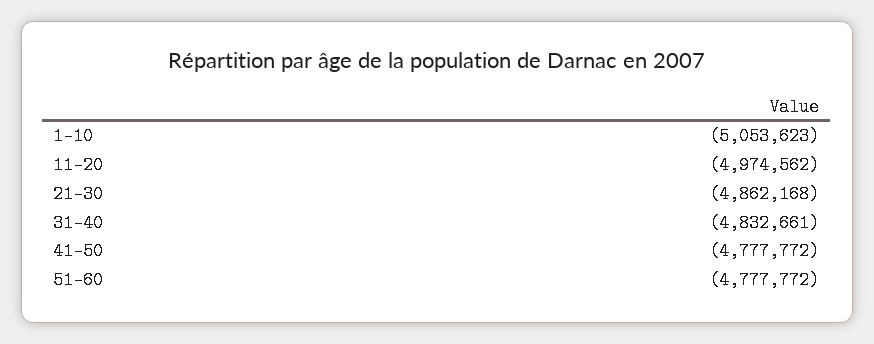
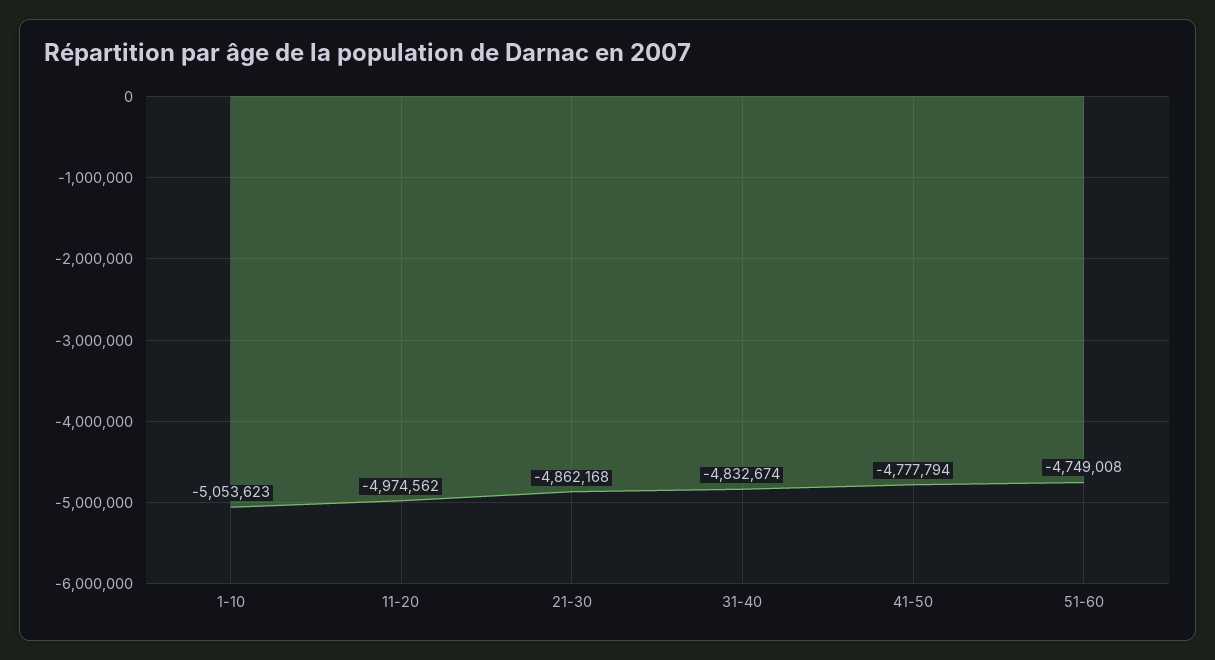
31-40: -4832661 -> -4832674
41-50: -4777772 -> -4777794
51-60: -4777772 -> -4749008

